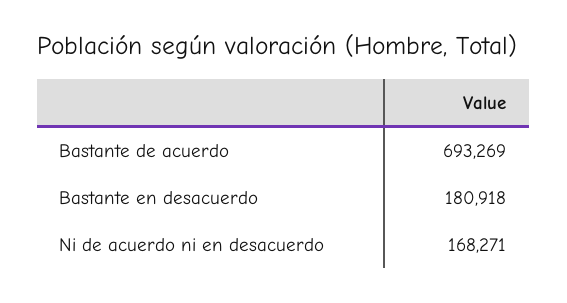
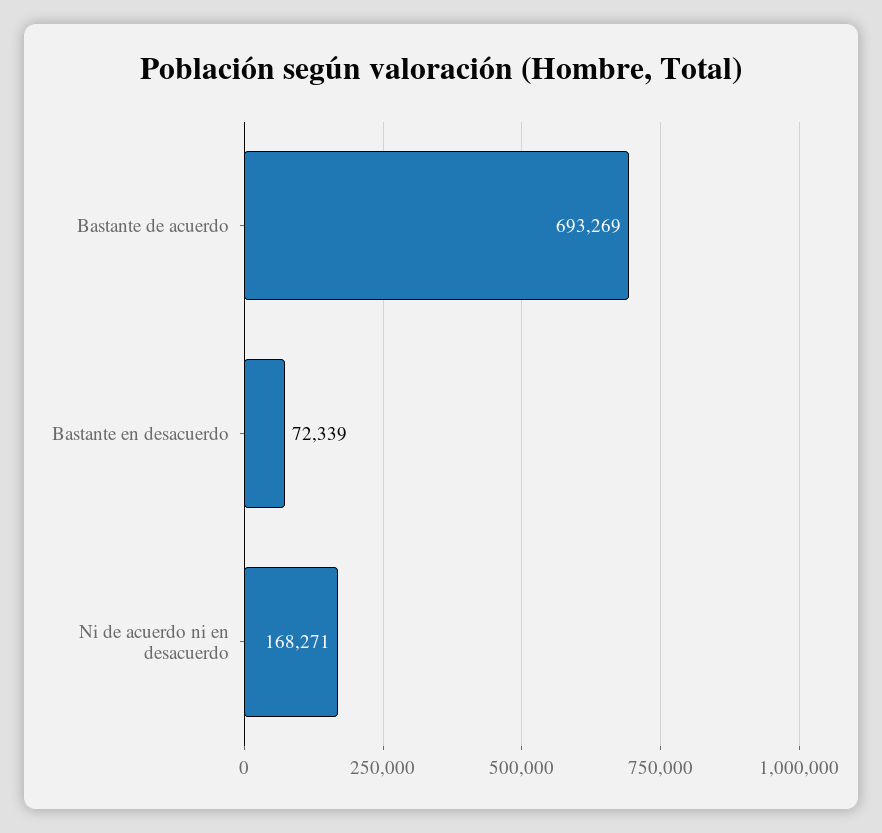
Bastante en desacuerdo: 180918 -> 72339

